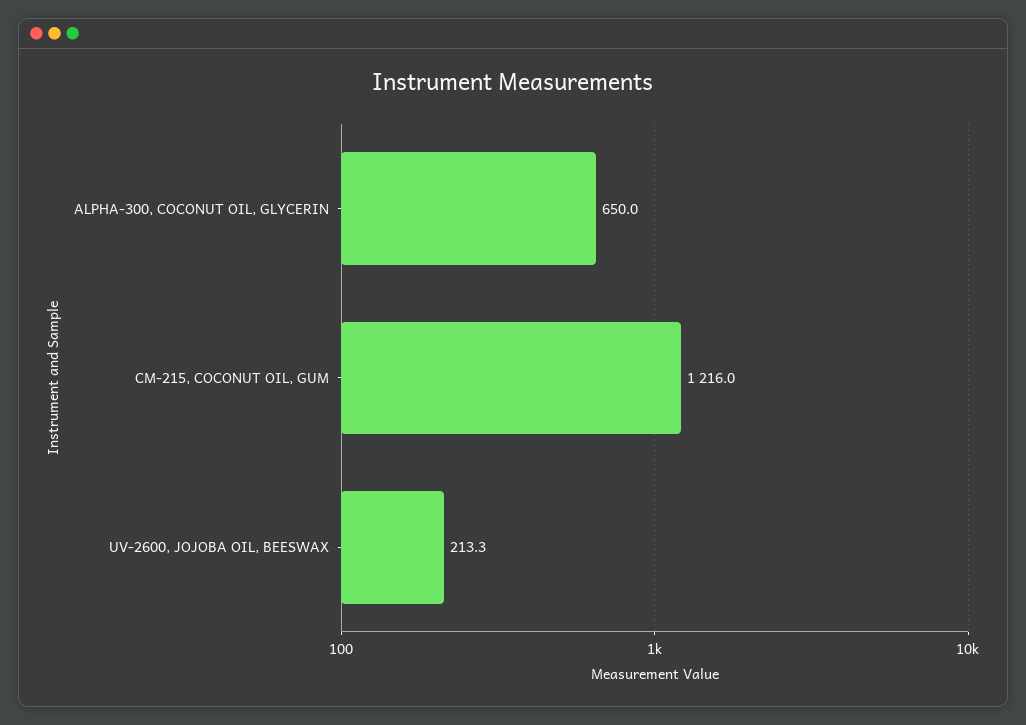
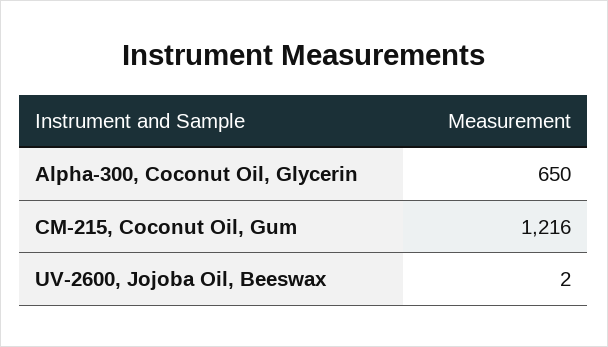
UV-2600, JOJOBA OIL, BEESWAX: 213.3 -> 2

